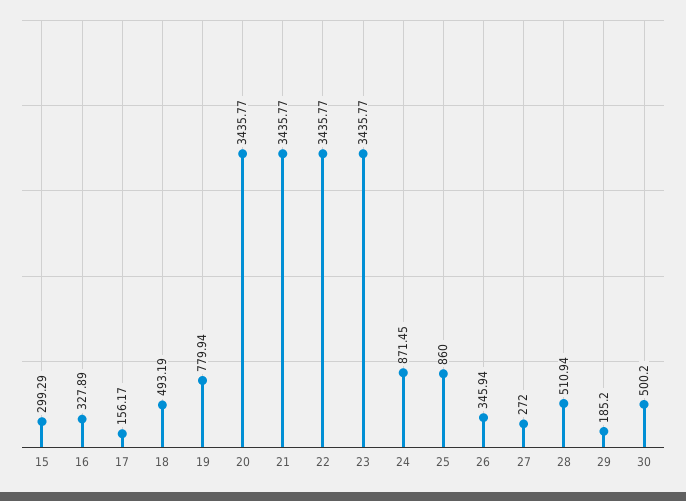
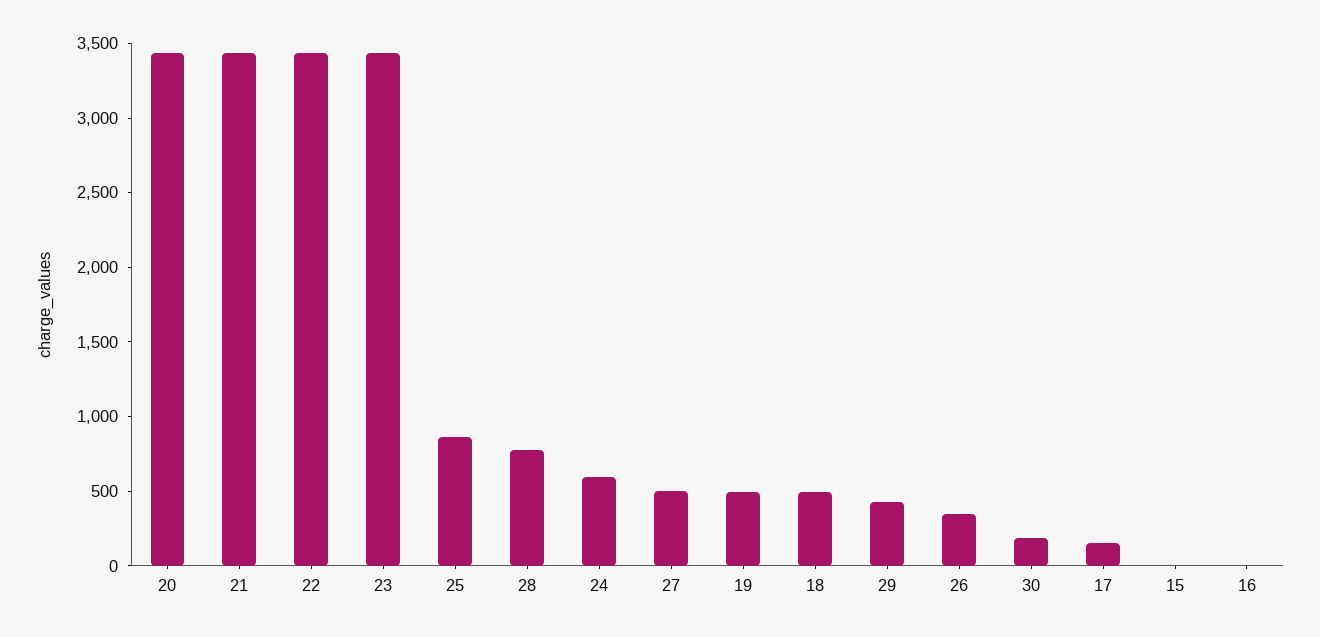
15: 299.29 -> 0
16: 327.89 -> 0
19: 779.94 -> 500
24: 871.45 -> 600
27: 272 -> 500
28: 510.94 -> 800
29: 185.2 -> 400
30: 500.2 -> 200

